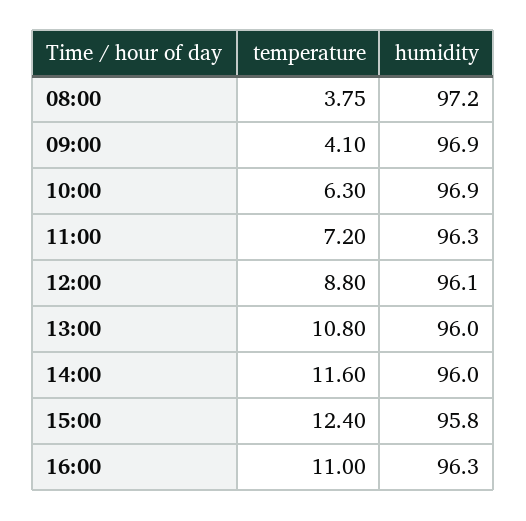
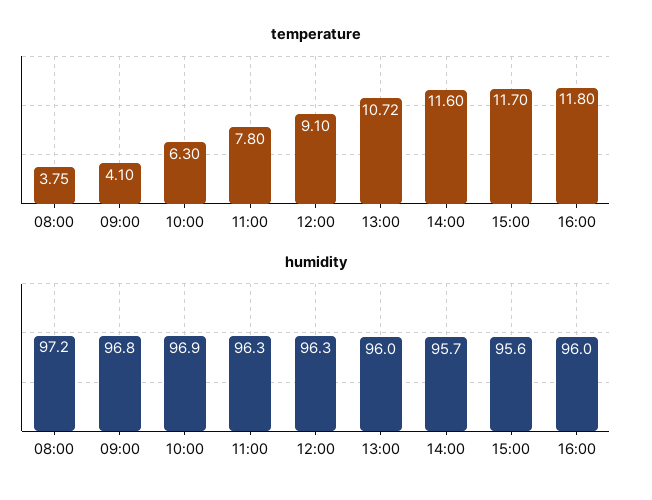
humidity, 09:00: 96.9 -> 96.8
temperature, 11:00: 7.2 -> 7.8
temperature, 12:00: 8.8 -> 9.1
humidity, 12:00: 96.1 -> 96.3
temperature, 13:00: 10.8 -> 10.72
humidity, 14:00: 96 -> 95.7
temperature, 15:00: 12.4 -> 11.7
humidity, 15:00: 95.8 -> 95.6
temperature, 16:00: 11 -> 11.8
humidity, 16:00: 96.3 -> 96

